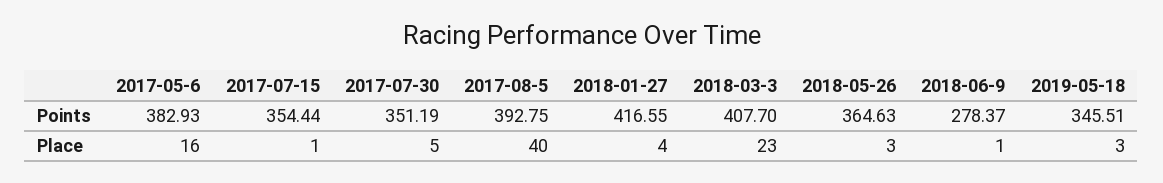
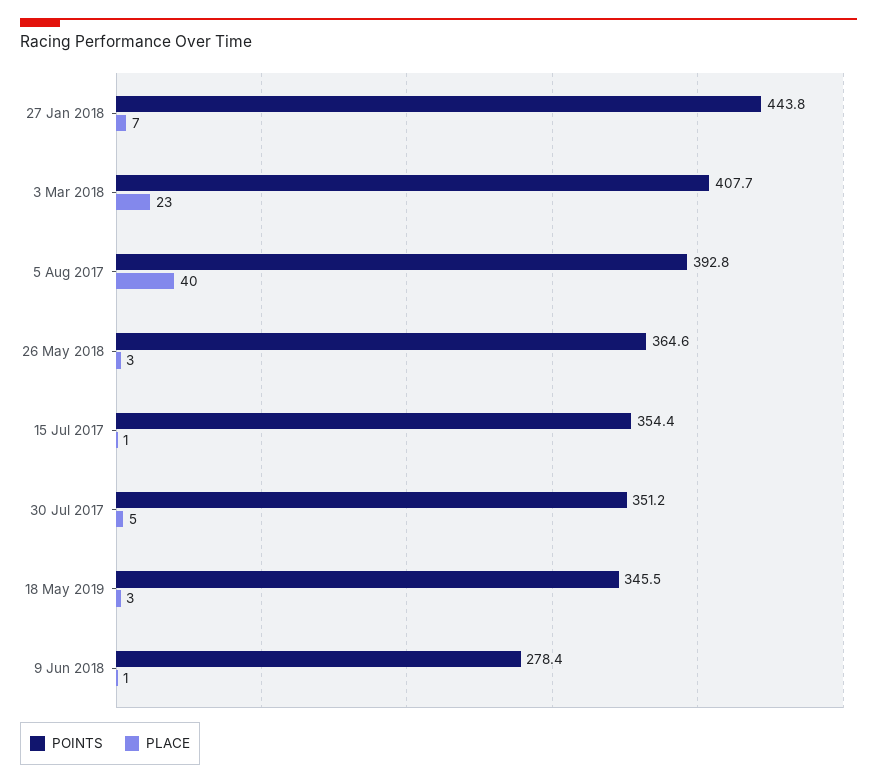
Points, 2017-05-6: 382.93 -> none
Points, 2018-01-27: 416.55 -> 443.8
Place, 2017-05-6: 16 -> none
Place, 2018-01-27: 4 -> 7

